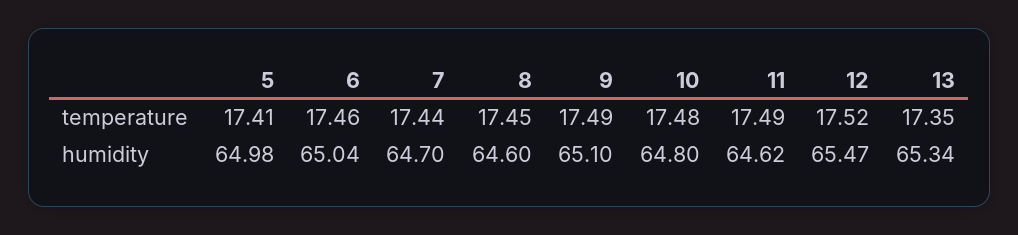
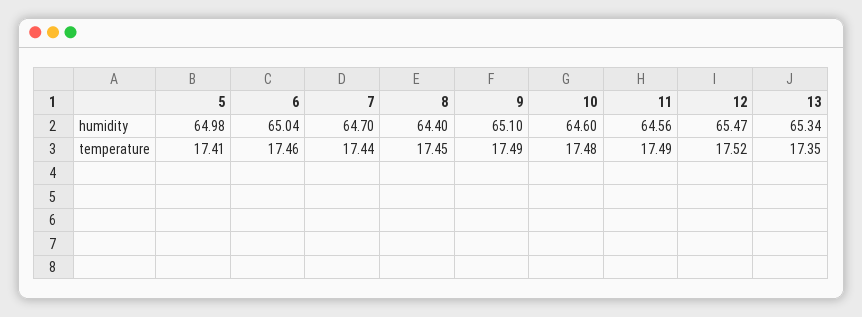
8, humidity: 64.6 -> 64.4
10, humidity: 64.8 -> 64.6
11, humidity: 64.62 -> 64.56

